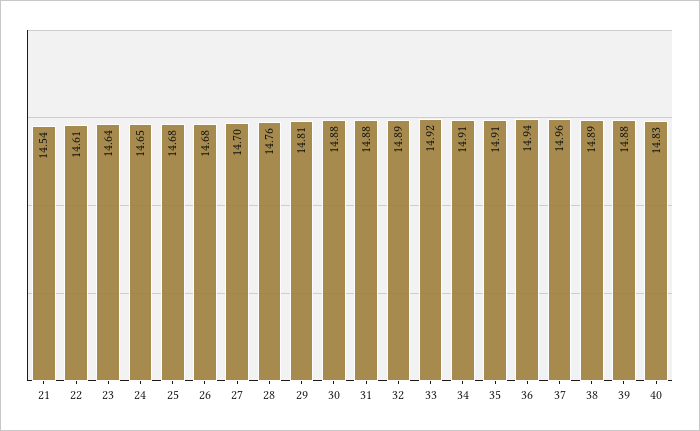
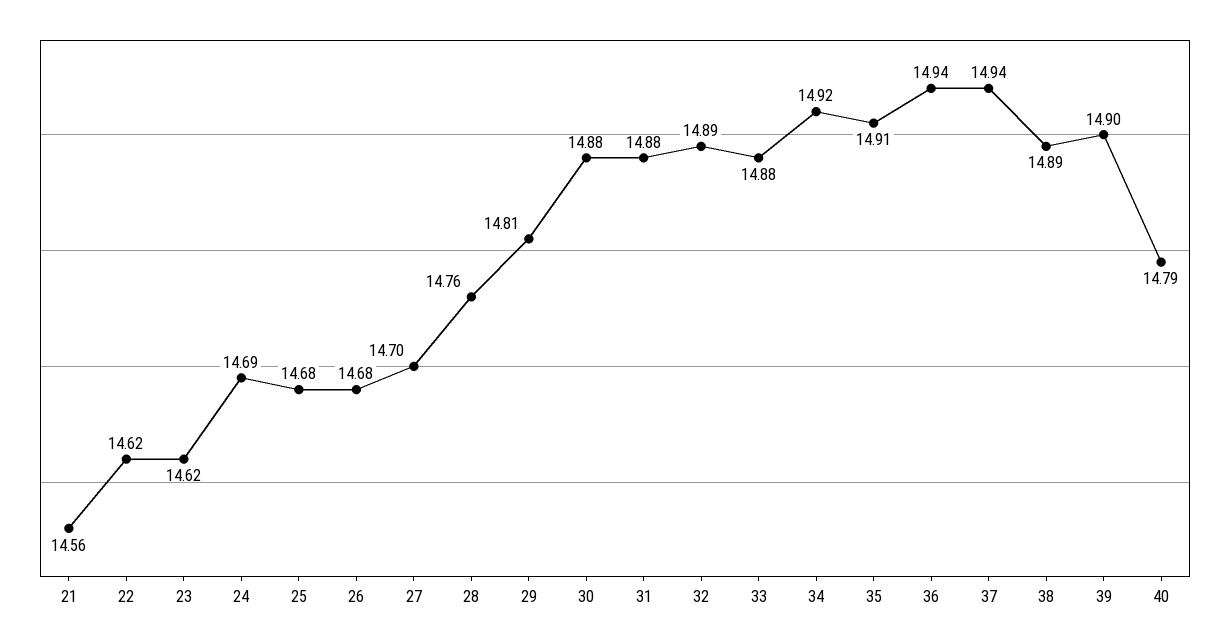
21: 14.54 -> 14.56
22: 14.61 -> 14.62
23: 14.64 -> 14.62
24: 14.65 -> 14.69
33: 14.92 -> 14.88
34: 14.91 -> 14.92
37: 14.96 -> 14.94
39: 14.88 -> 14.9
40: 14.83 -> 14.79

